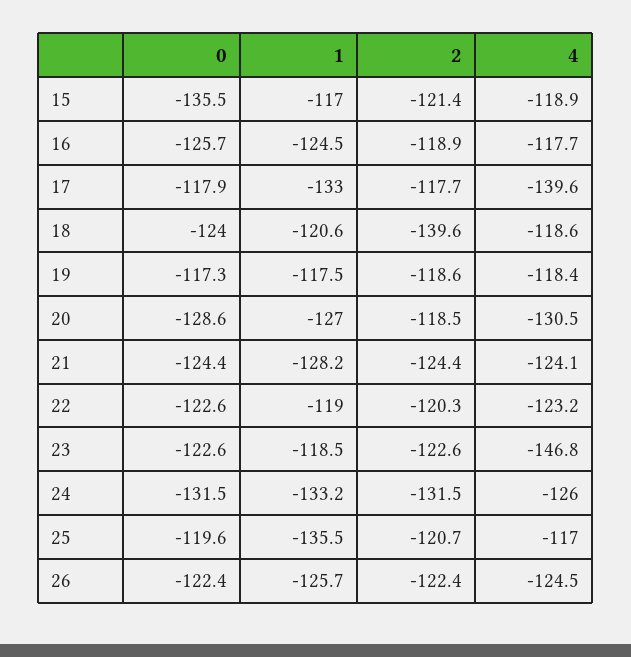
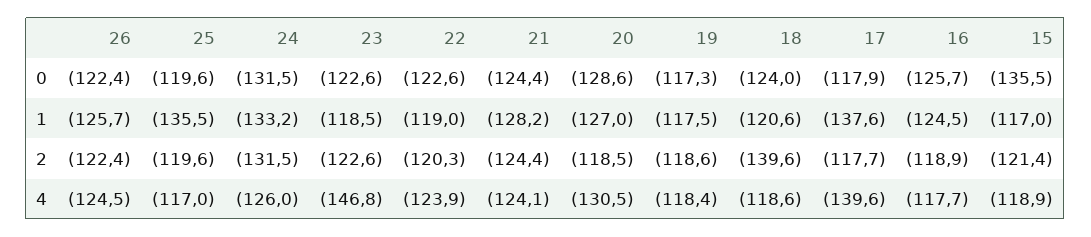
1, 17: -133 -> -137.6
4, 22: -123.2 -> -123.9
2, 25: -120.7 -> -119.6

